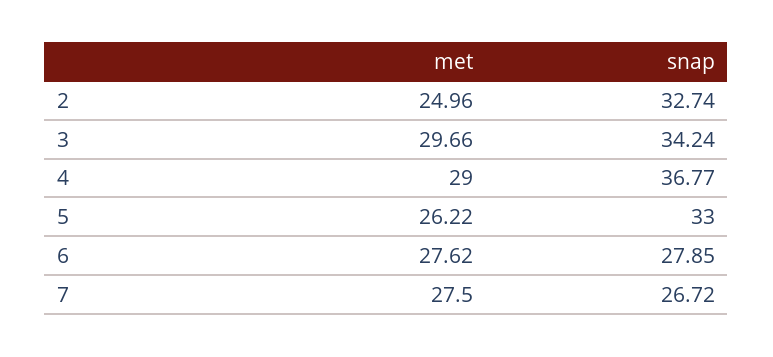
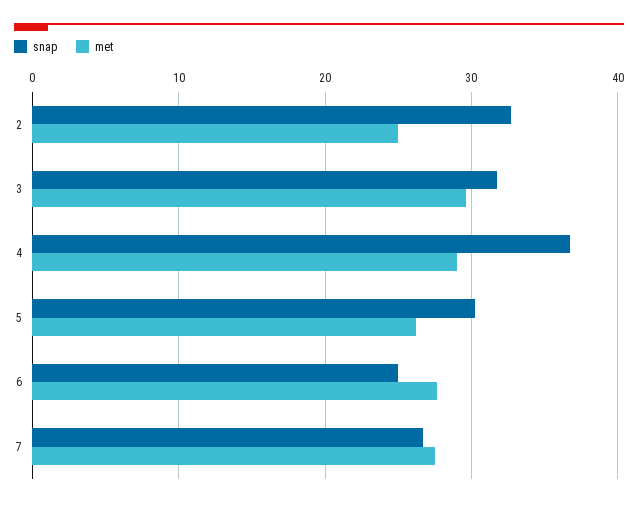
snap, 3: 34.24 -> 32
snap, 5: 33 -> 30
snap, 6: 27.85 -> 25

